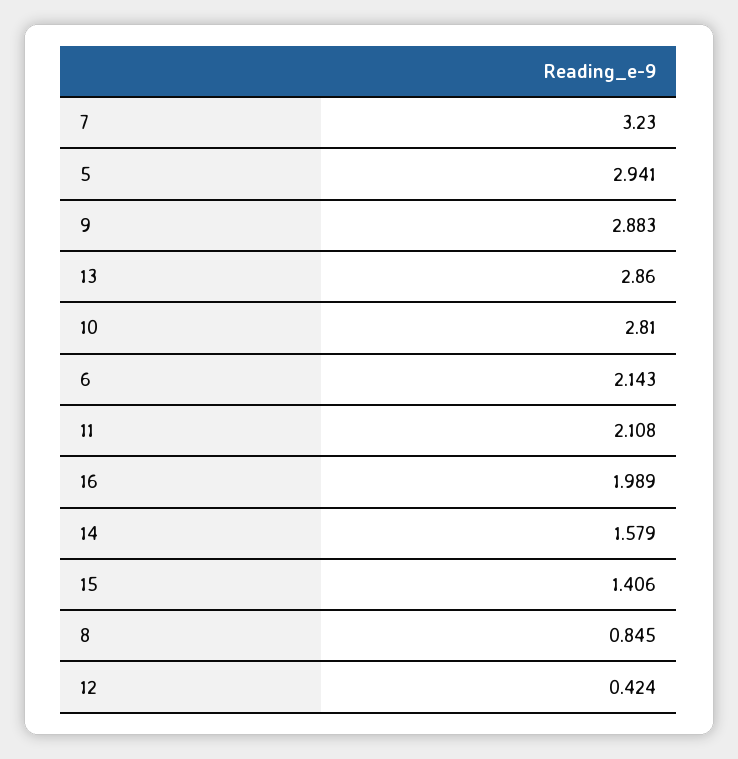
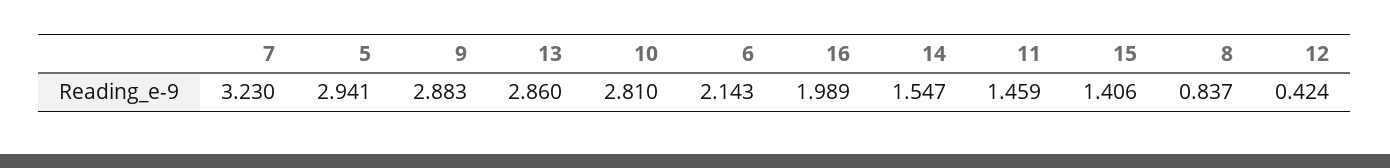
11: 2.108 -> 1.459
14: 1.579 -> 1.547
8: 0.845 -> 0.837

